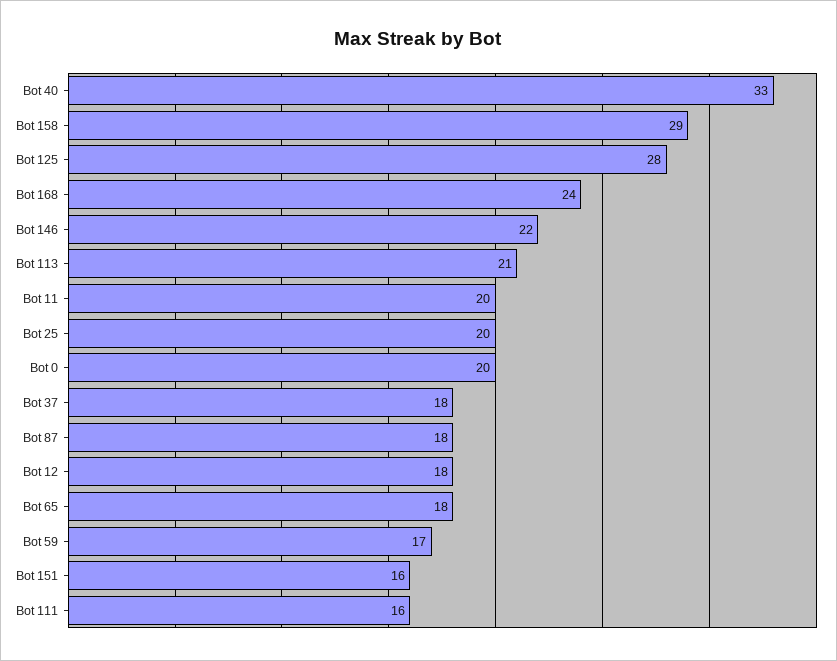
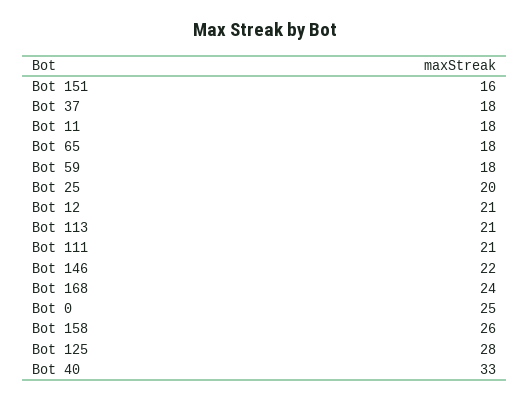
Bot 158: 29 -> 26
Bot 11: 20 -> 18
Bot 0: 20 -> 25
Bot 87: 18 -> none
Bot 12: 18 -> 21
Bot 59: 17 -> 18
Bot 111: 16 -> 21

